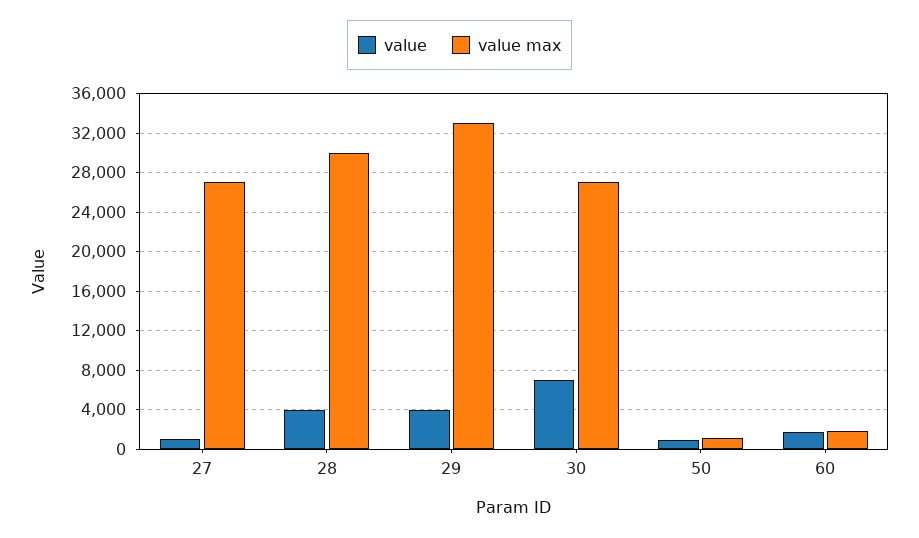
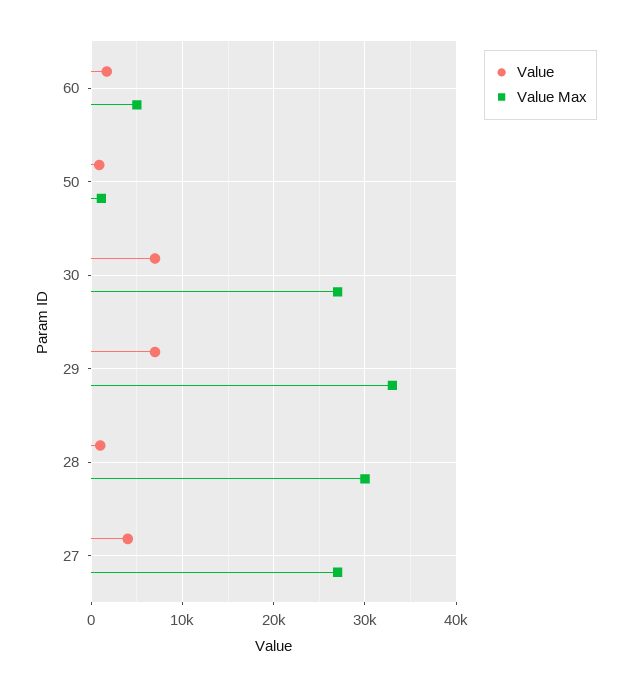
value, 27: 1000 -> 4000
value, 28: 4000 -> 1000
value, 29: 4000 -> 7000
value max, 60: 2000 -> 5000

